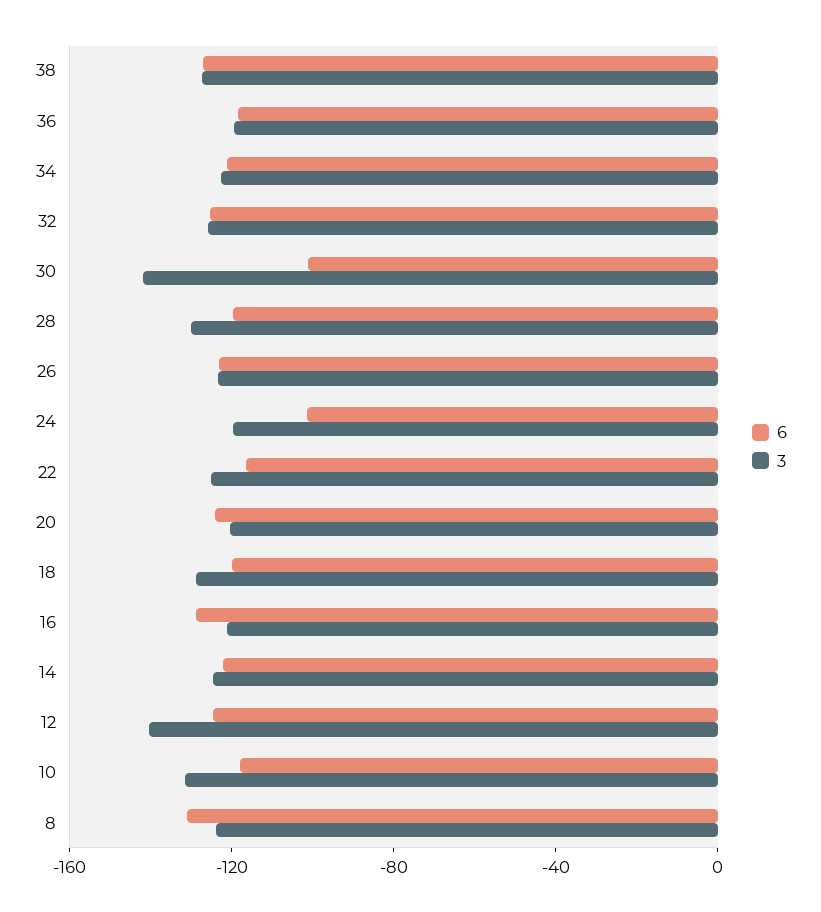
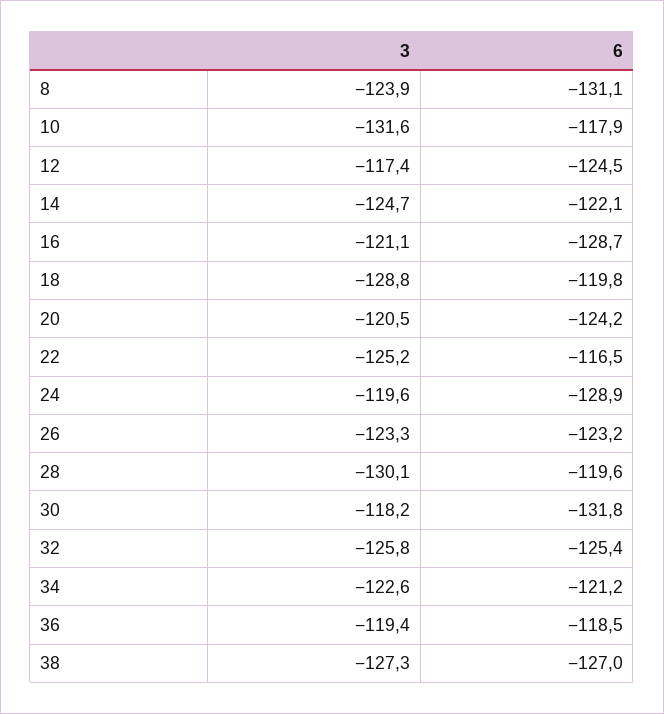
6, 30: -100 -> -131.8
3, 30: -140 -> -118.2
6, 24: -100 -> -128.9
3, 12: -140 -> -117.4

